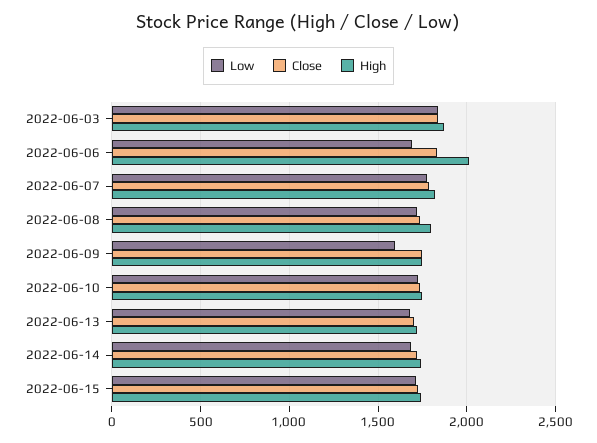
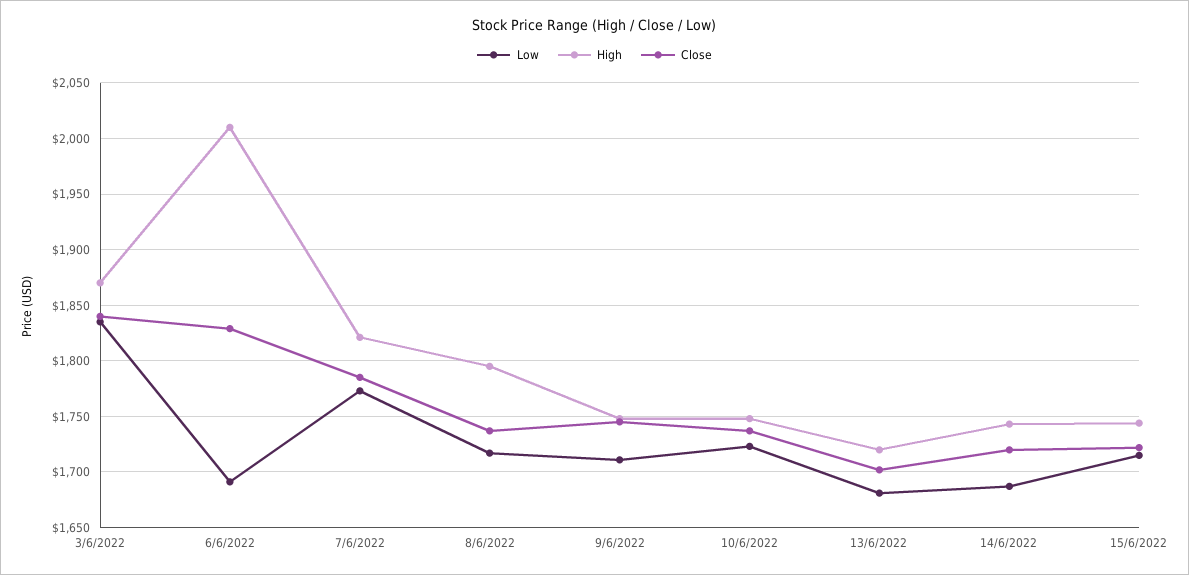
Low, 2022-06-09: 1600 -> 1710

